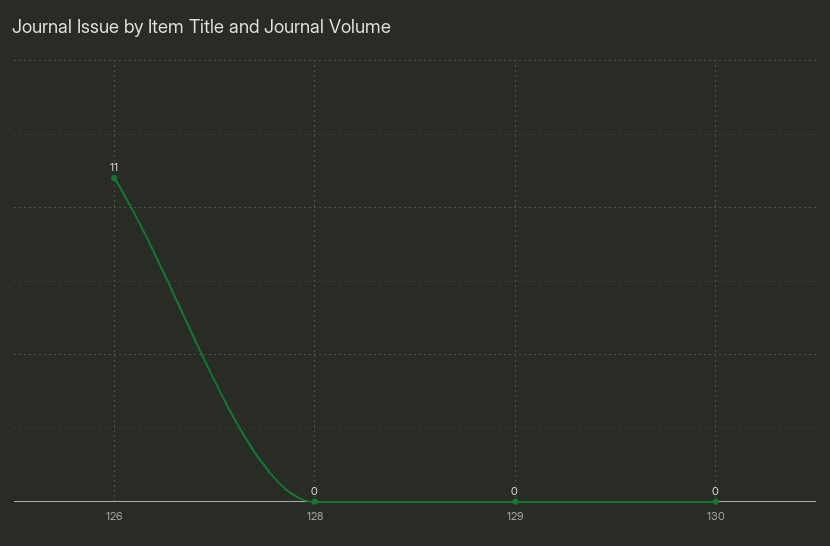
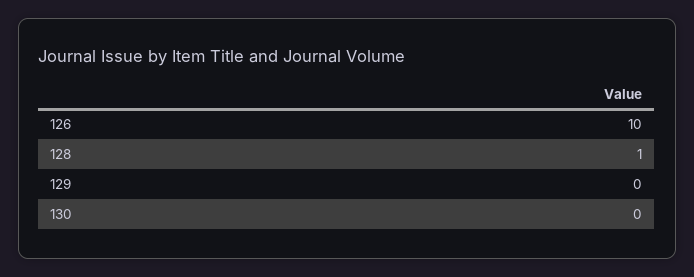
126: 11 -> 10
128: 0 -> 1

